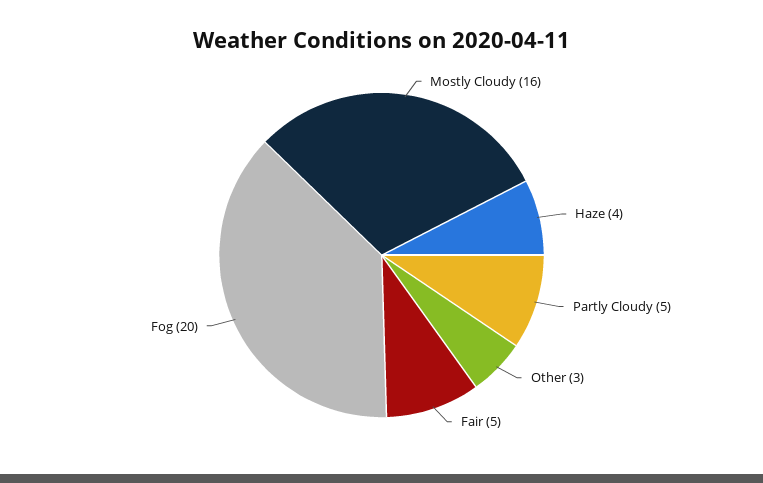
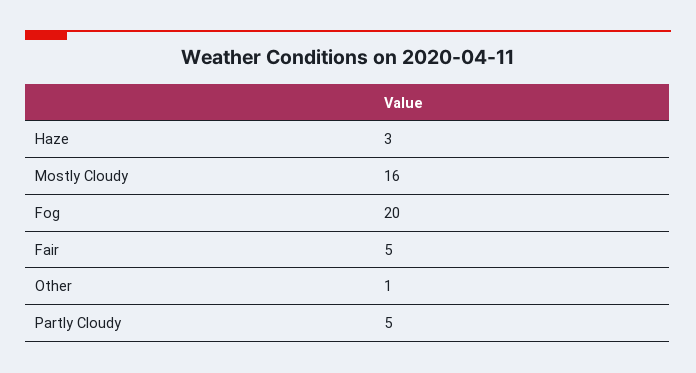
Haze: 4 -> 3
Other: 3 -> 1

